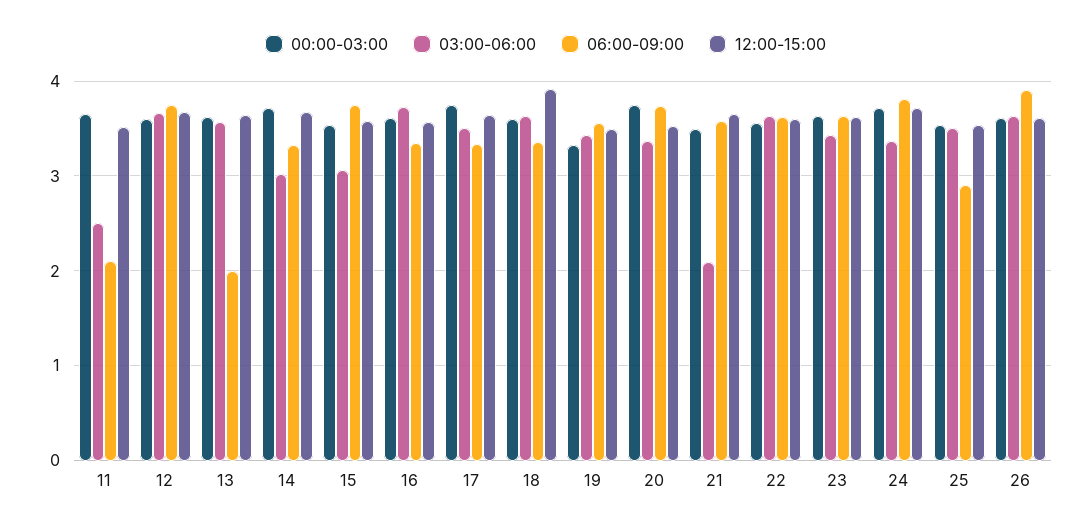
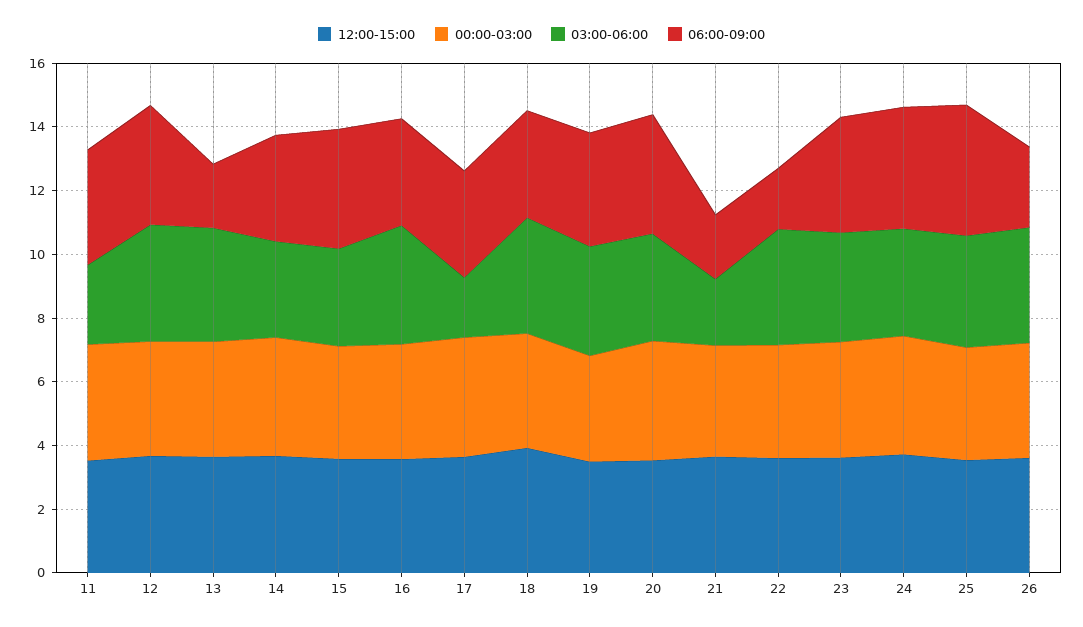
06:00-09:00, 11: 2.1 -> 3.5
03:00-06:00, 17: 3.5 -> 2
06:00-09:00, 21: 3.6 -> 2
06:00-09:00, 22: 3.6 -> 2
06:00-09:00, 25: 2.9 -> 4
06:00-09:00, 26: 3.9 -> 2.5

